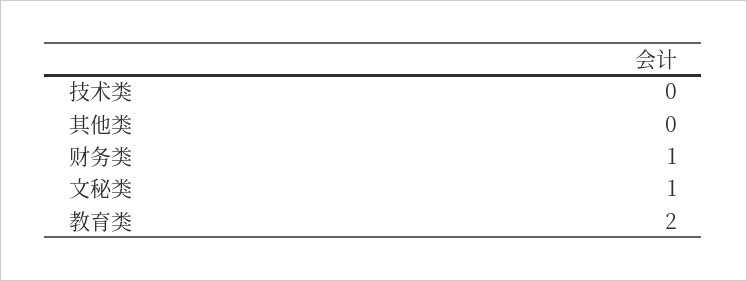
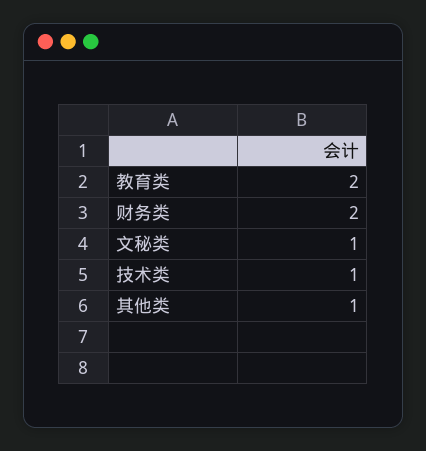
技术类: 0 -> 1
其他类: 0 -> 1
财务类: 1 -> 2

